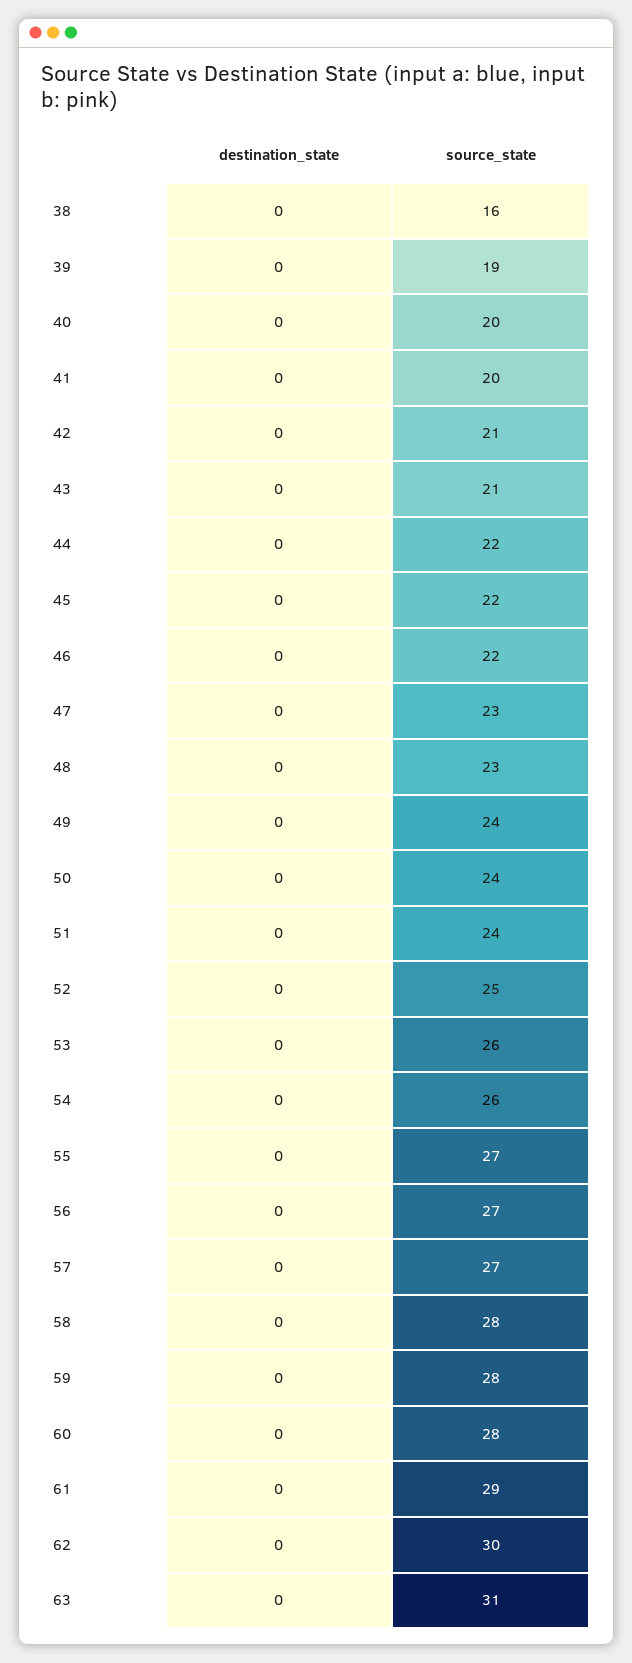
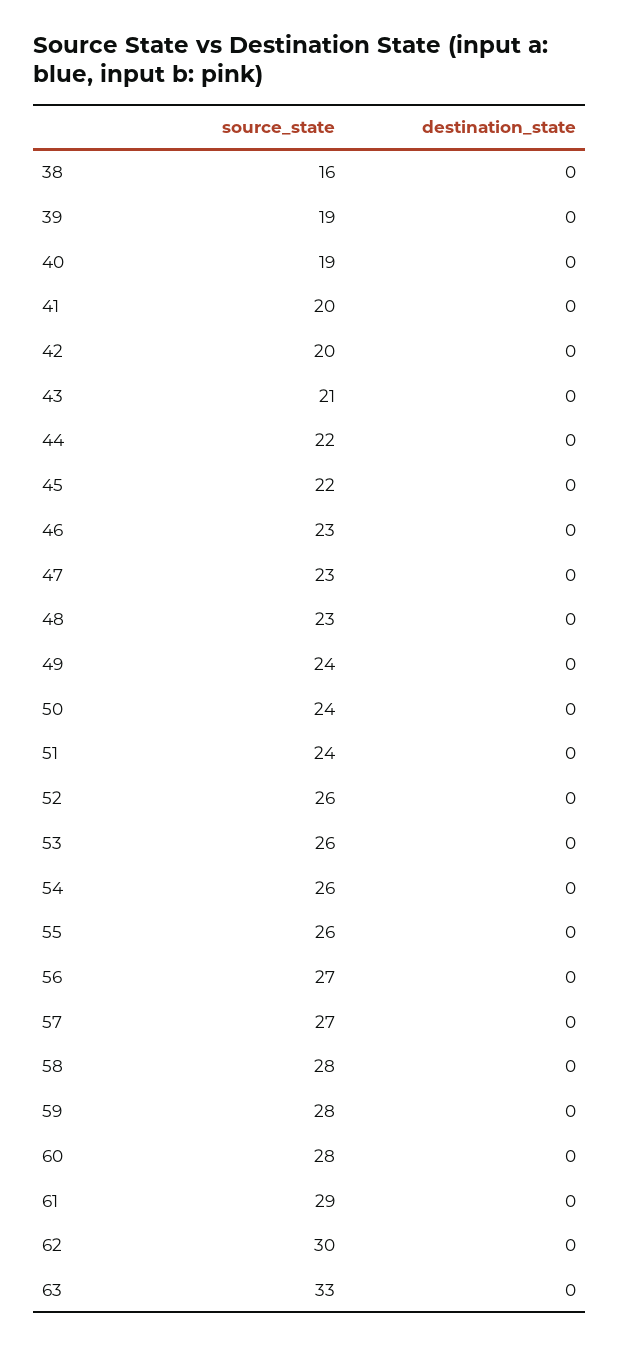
source_state, 40: 20 -> 19
source_state, 42: 21 -> 20
source_state, 46: 22 -> 23
source_state, 52: 25 -> 26
source_state, 55: 27 -> 26
source_state, 63: 31 -> 33

